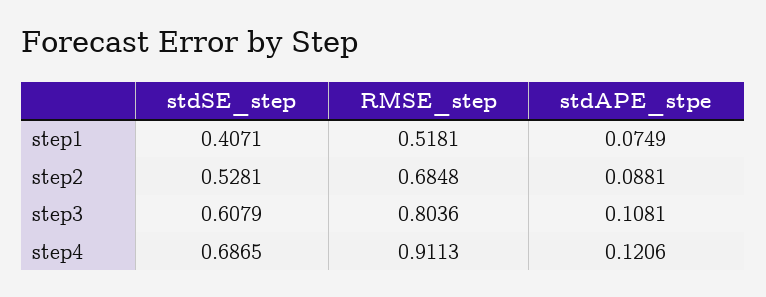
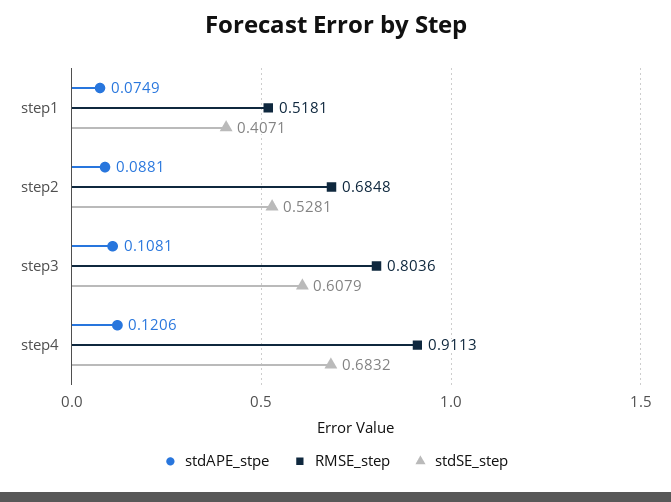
stdSE_step, step4: 0.6865 -> 0.6832

